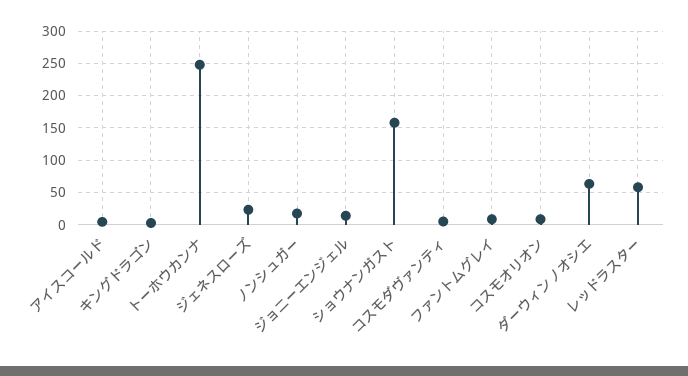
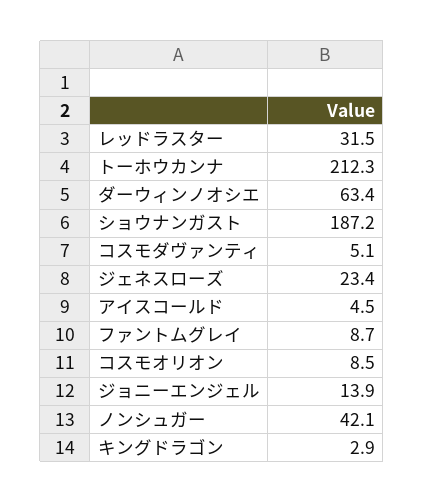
トーホウカンナ: 250 -> 212.3
ノンシュガー: 20 -> 42.1
ショウナンガスト: 160 -> 187.2
レッドラスター: 60 -> 31.5

